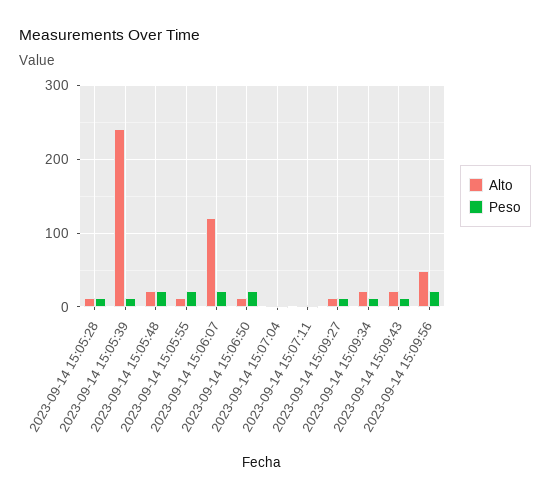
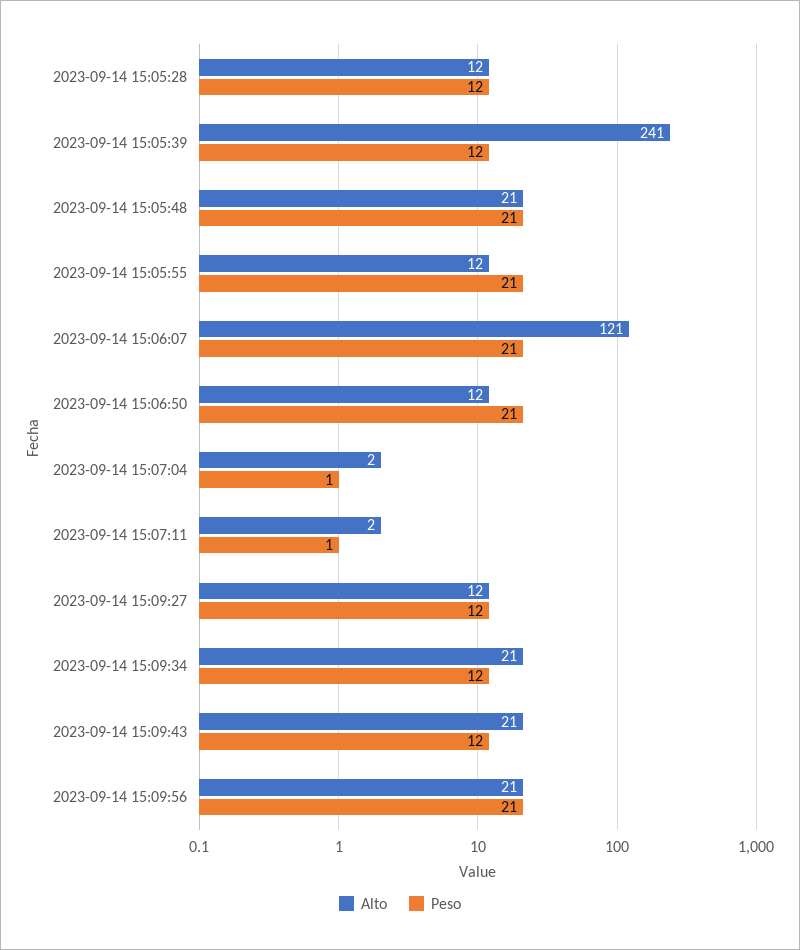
Alto, 2023-09-14 15:09:56: 50 -> 21

